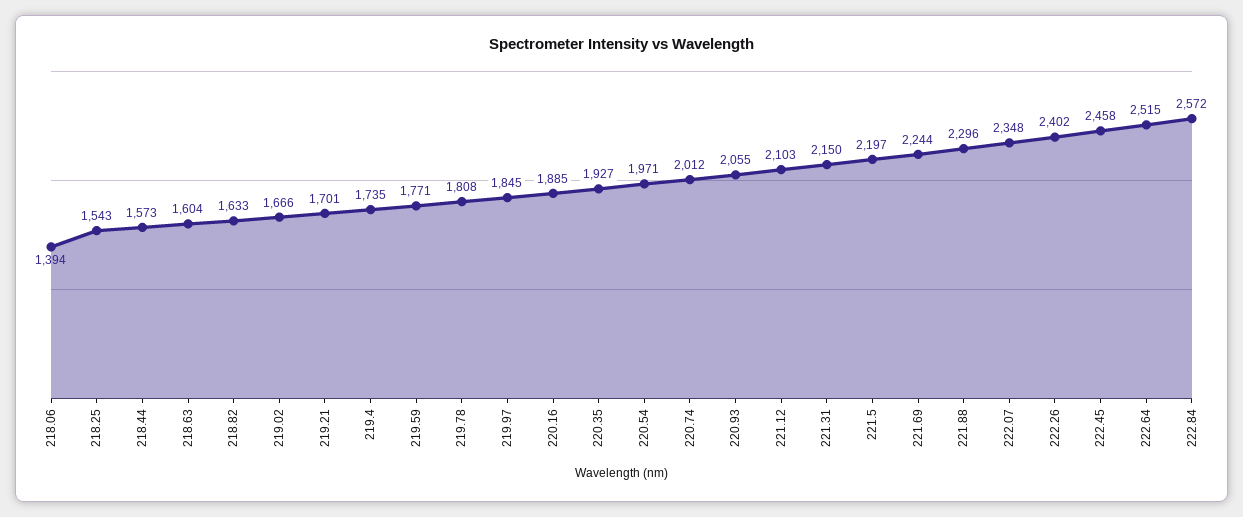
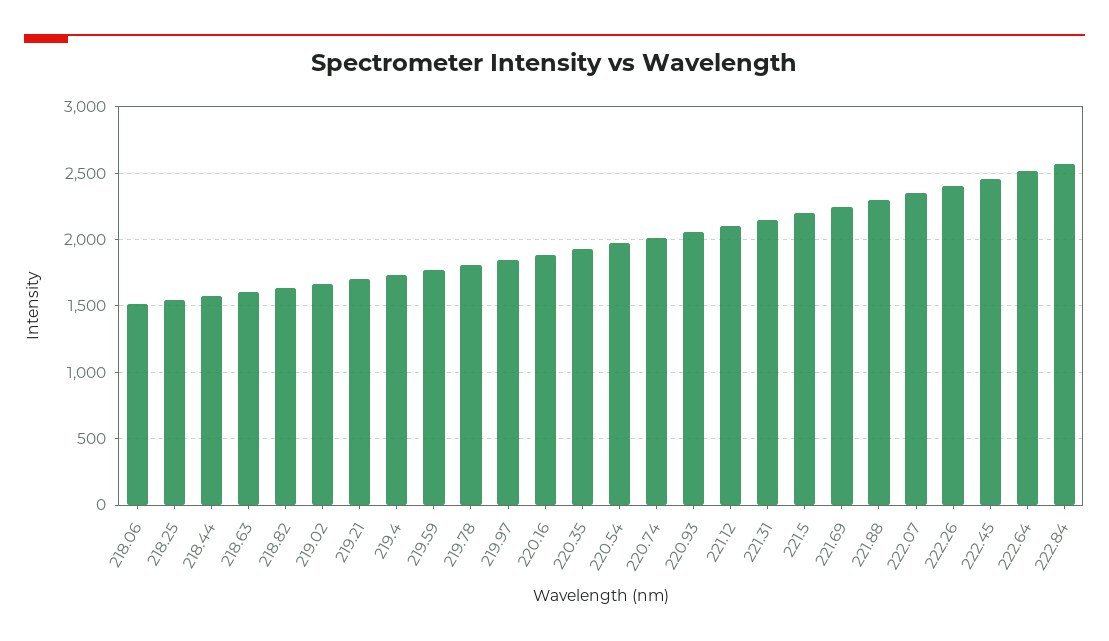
218.06: 1394 -> 1500

